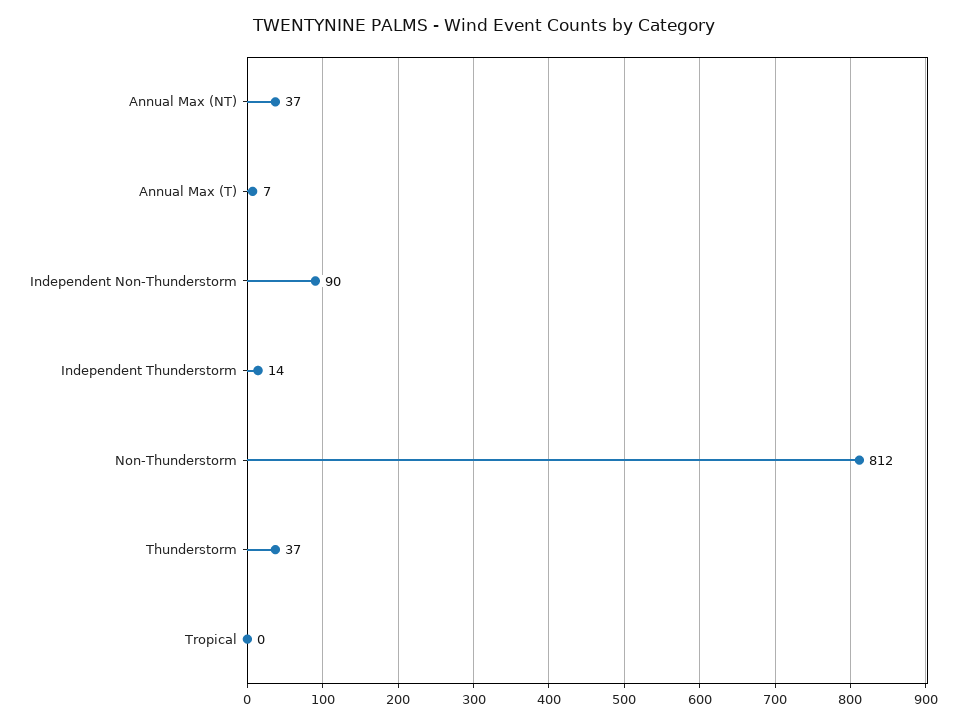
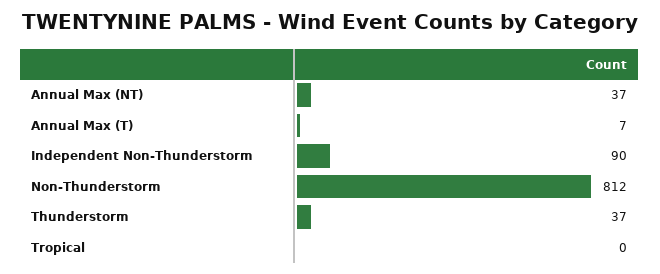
Independent Thunderstorm: 14 -> none

